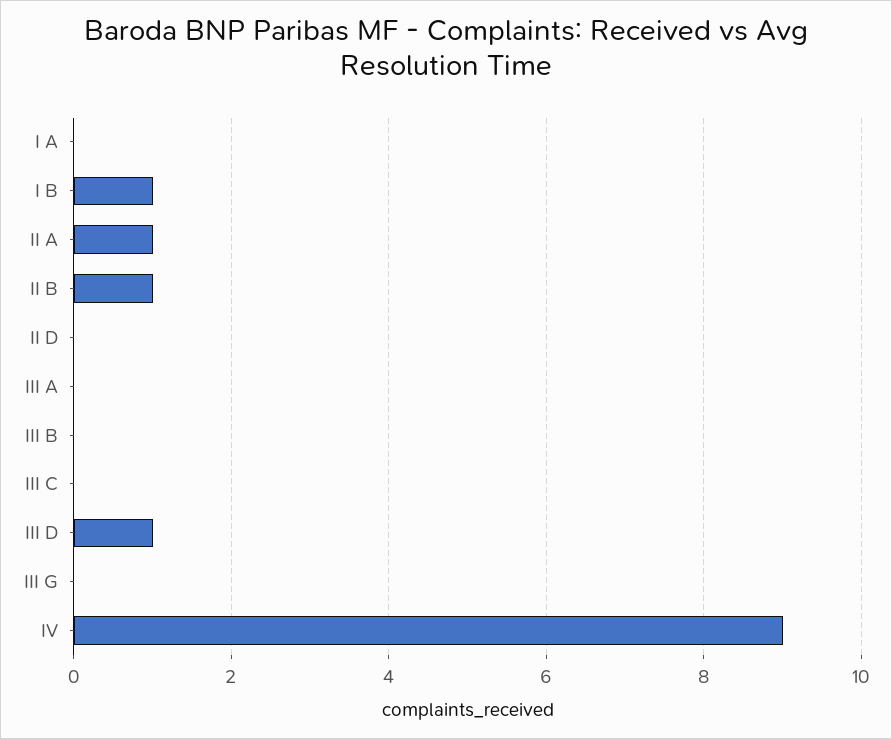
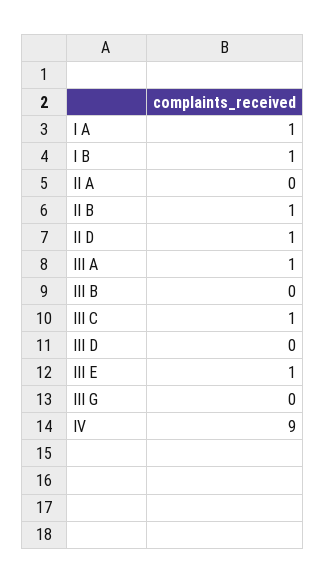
I A: 0 -> 1
II A: 1 -> 0
II D: 0 -> 1
III A: 0 -> 1
III C: 0 -> 1
III D: 1 -> 0
III E: none -> 1

